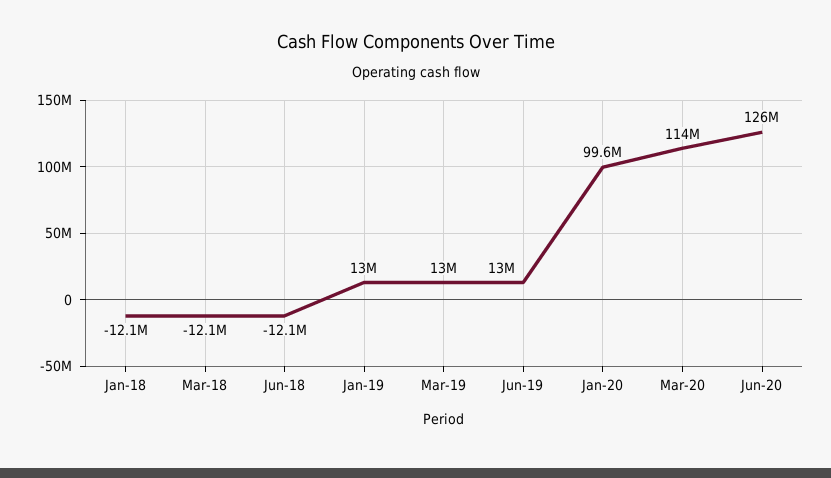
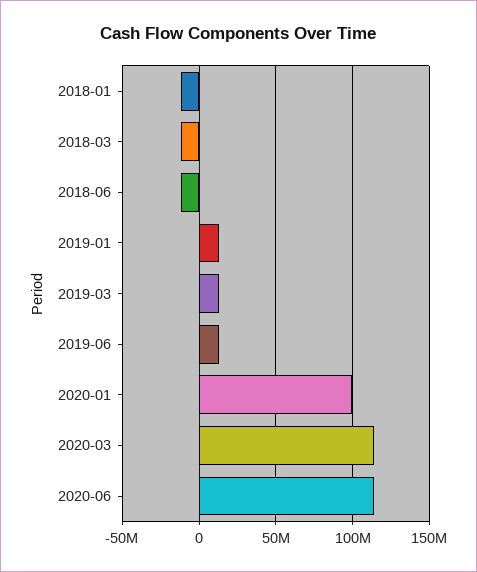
Jun-20: 126000000 -> 115000000

